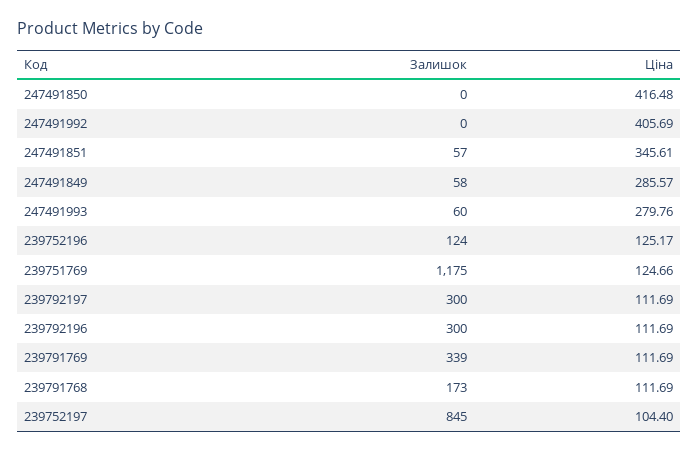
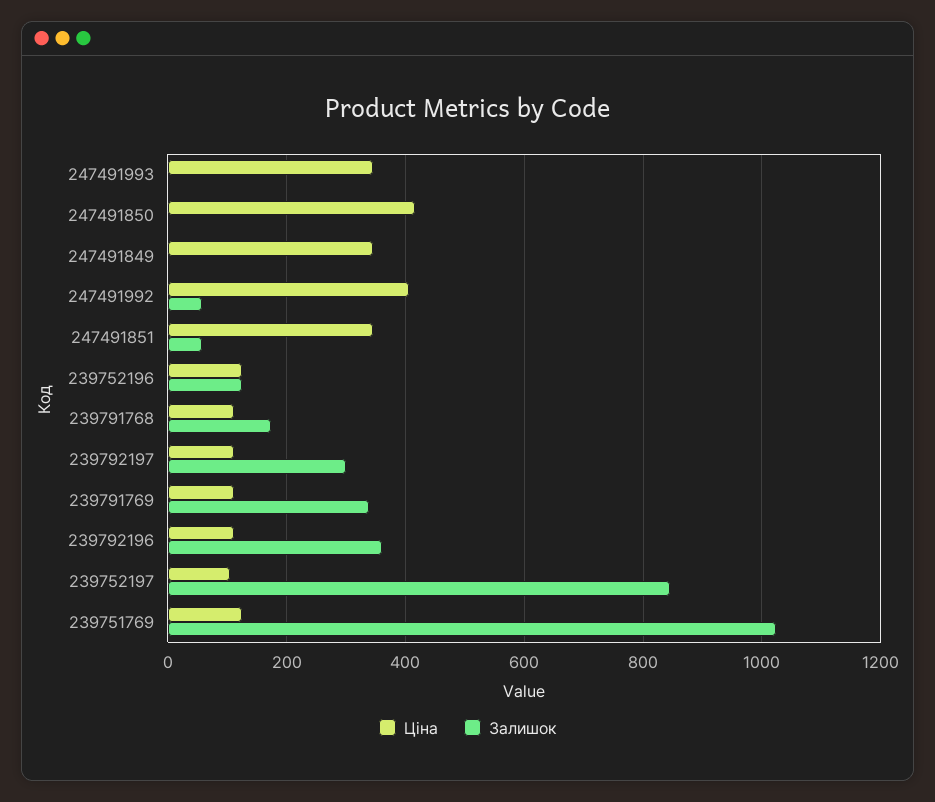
Залишок, 247491992: 0 -> 60
Залишок, 247491849: 58 -> 0
Ціна, 247491849: 285.57 -> 340
Залишок, 247491993: 60 -> 0
Ціна, 247491993: 279.76 -> 340
Залишок, 239751769: 1175 -> 1020
Залишок, 239792196: 300 -> 360

